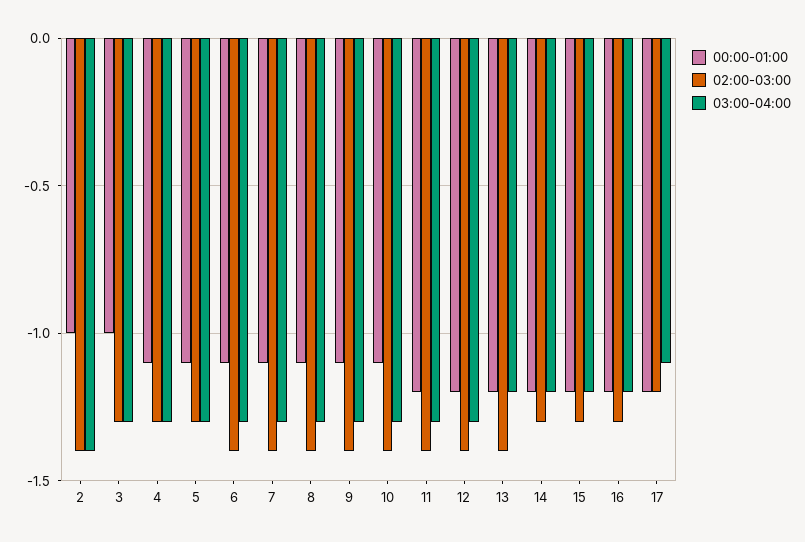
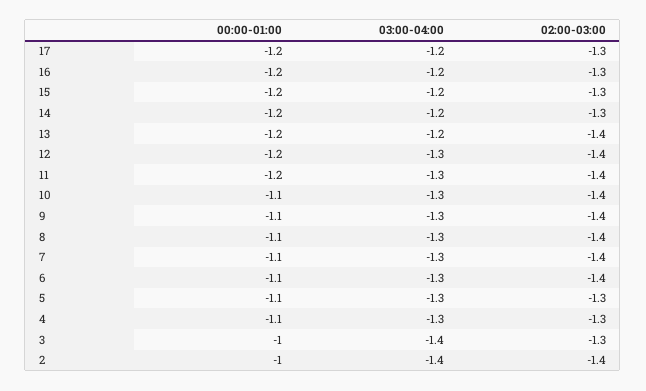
03:00-04:00, 3: -1.3 -> -1.4
02:00-03:00, 17: -1.2 -> -1.3
03:00-04:00, 17: -1.1 -> -1.2

